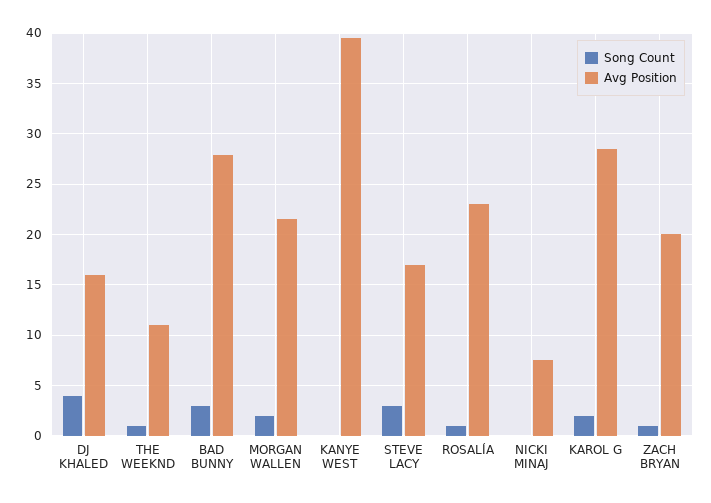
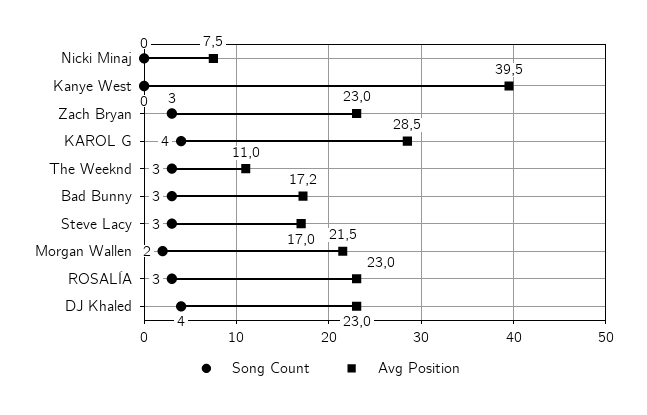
Avg Position, DJ KHALED: 16 -> 23
Song Count, THE WEEKND: 1 -> 3
Avg Position, BAD BUNNY: 28 -> 17.2
Song Count, ROSALÍA: 1 -> 3
Song Count, KAROL G: 2 -> 4
Song Count, ZACH BRYAN: 1 -> 3
Avg Position, ZACH BRYAN: 20 -> 23

